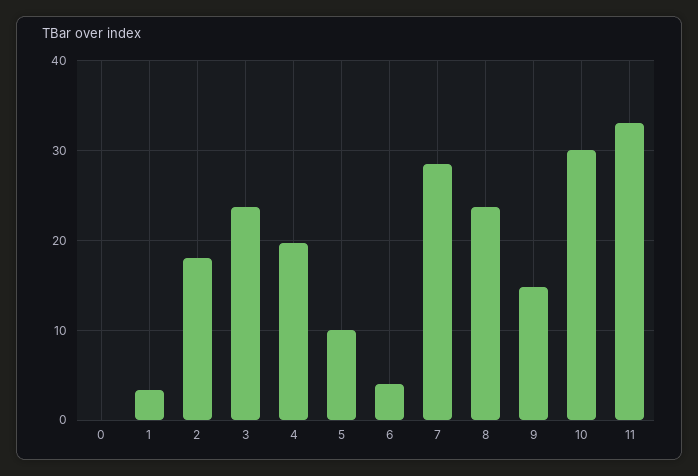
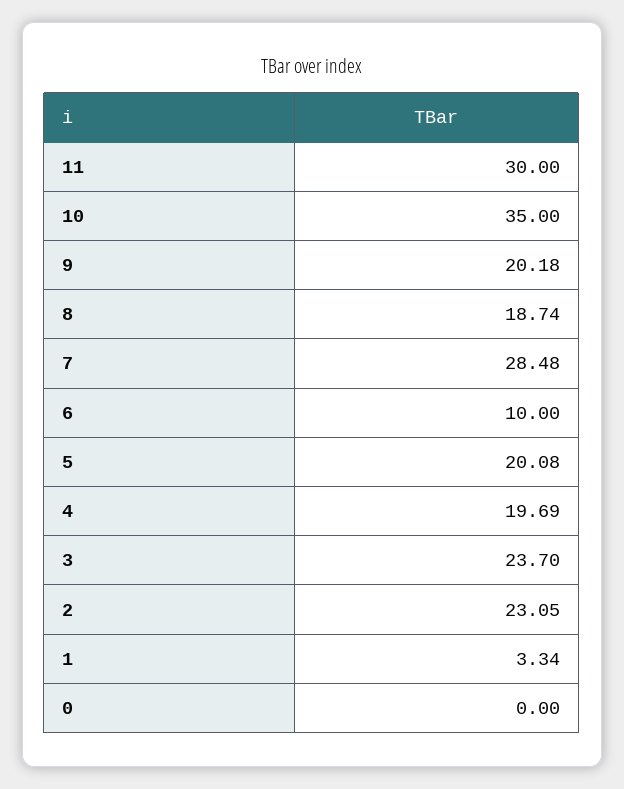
2: 18 -> 23.05
5: 10 -> 20.08
6: 4 -> 10
8: 24 -> 18.74
9: 15 -> 20.18
10: 30 -> 35
11: 33 -> 30

